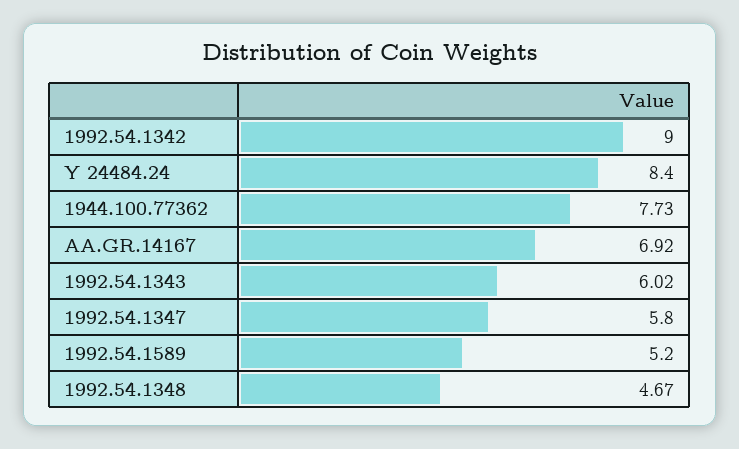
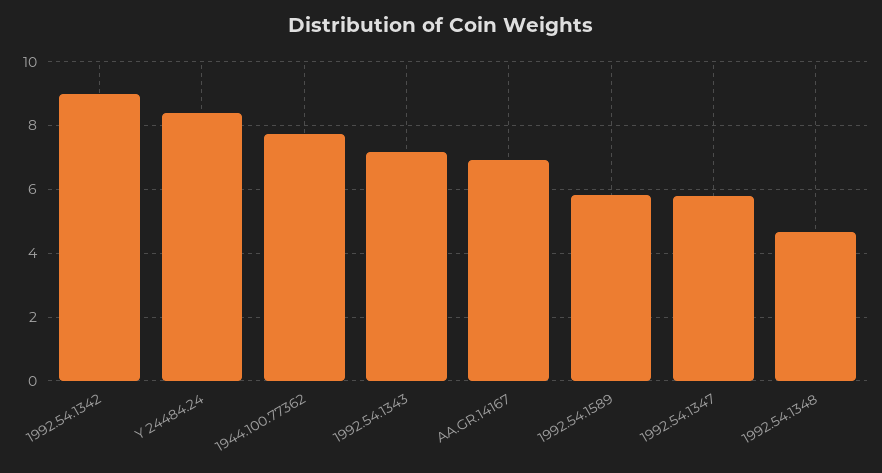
1992.54.1343: 6.02 -> 7.2
1992.54.1589: 5.2 -> 5.8

